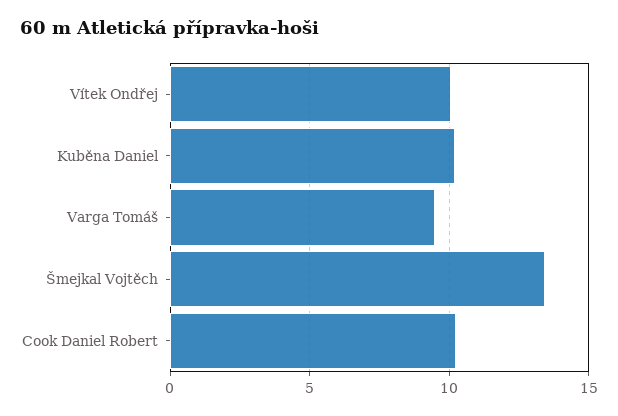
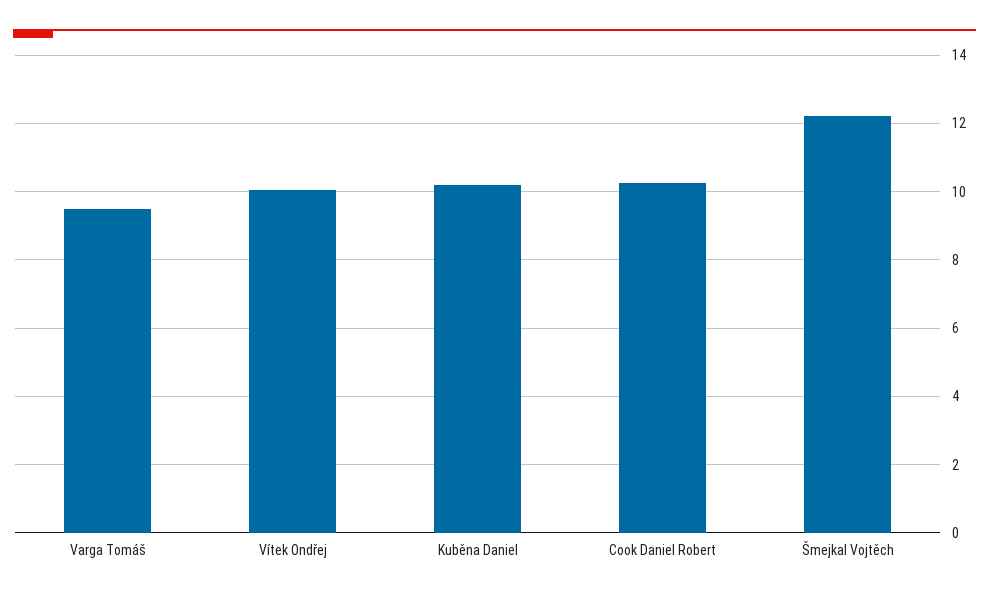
Šmejkal Vojtěch: 13.5 -> 12.2

